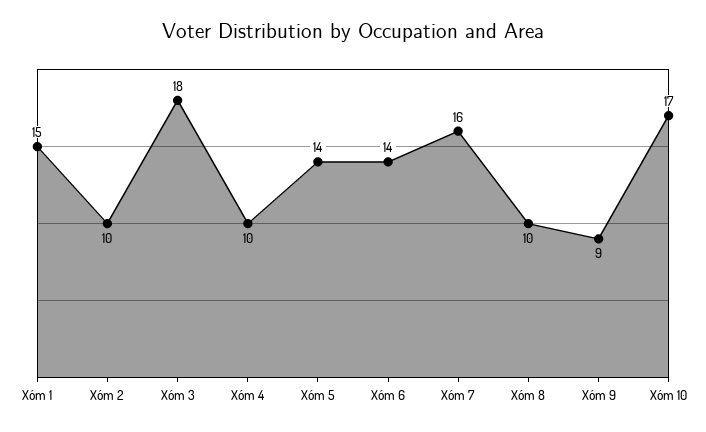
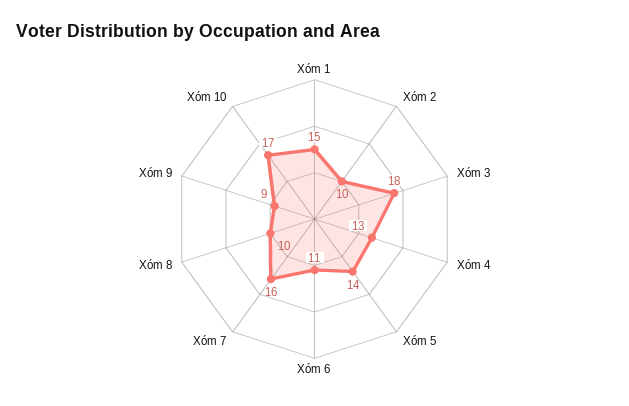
Xóm 4: 10 -> 13
Xóm 6: 14 -> 11

